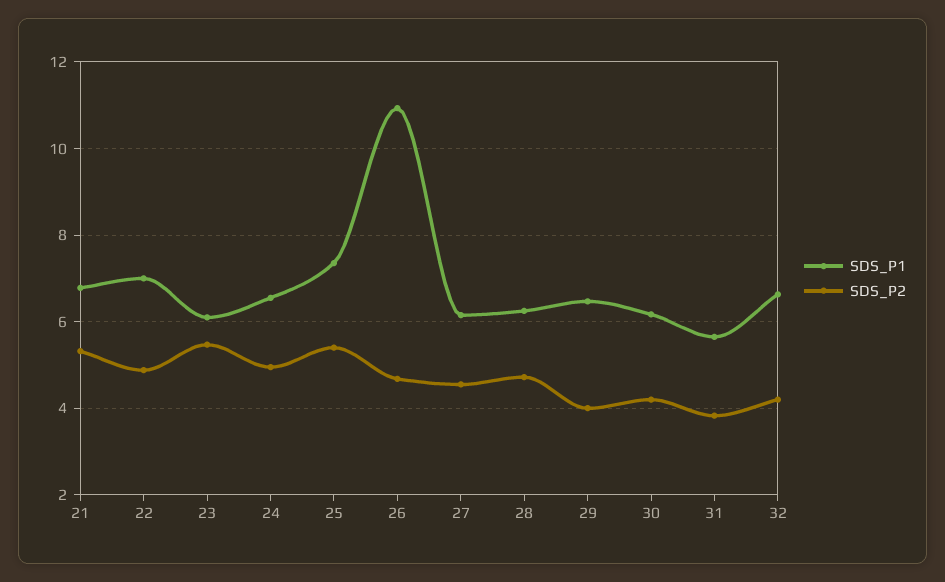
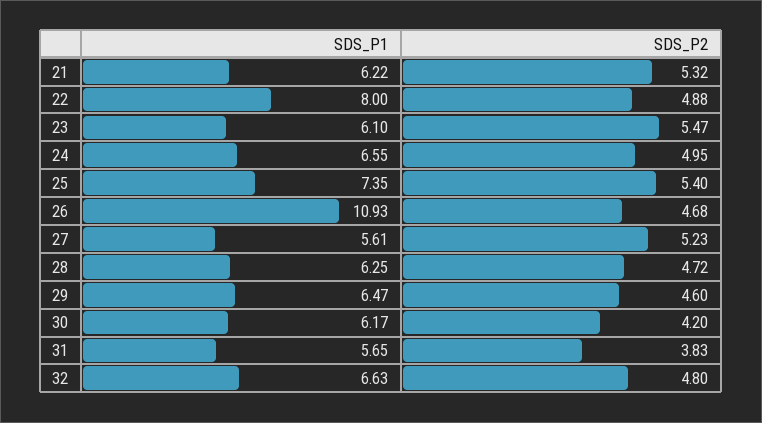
SDS_P1, 21: 6.8 -> 6.22
SDS_P1, 22: 7 -> 8
SDS_P1, 27: 6.2 -> 5.61
SDS_P2, 27: 4.6 -> 5.23
SDS_P2, 29: 4 -> 4.6
SDS_P2, 32: 4.2 -> 4.8

